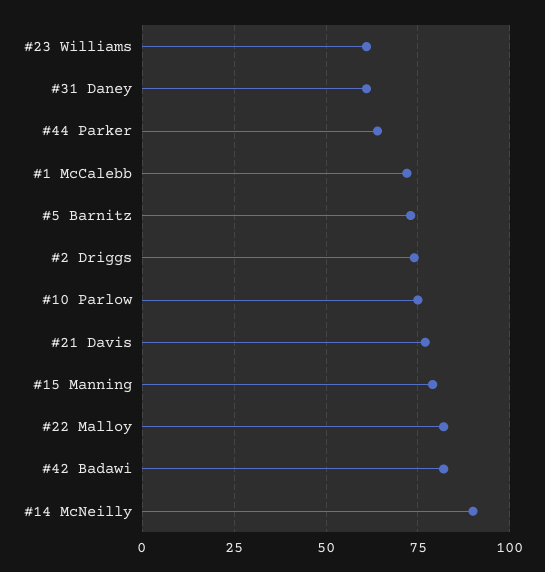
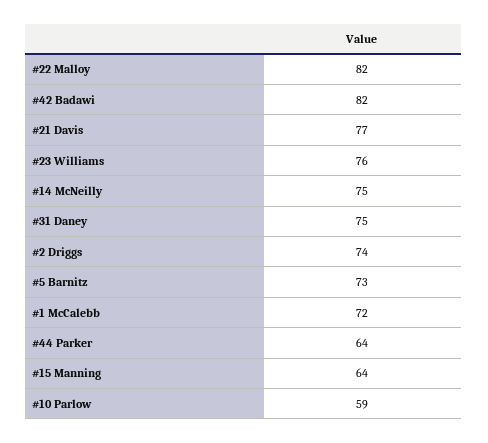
#23 Williams: 60 -> 76
#31 Daney: 60 -> 75
#10 Parlow: 75 -> 59
#15 Manning: 80 -> 64
#14 McNeilly: 90 -> 75

